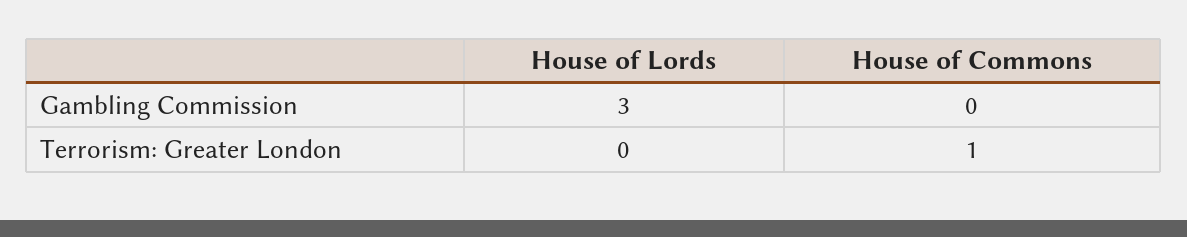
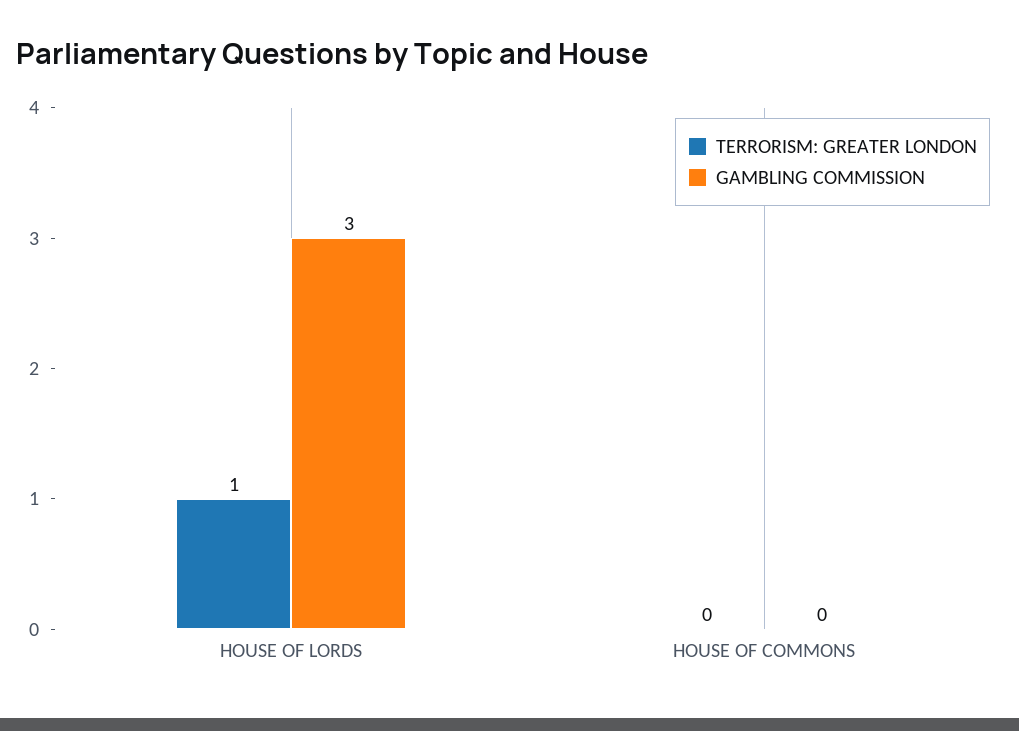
Terrorism: Greater London, House of Lords: 0 -> 1
Terrorism: Greater London, House of Commons: 1 -> 0

